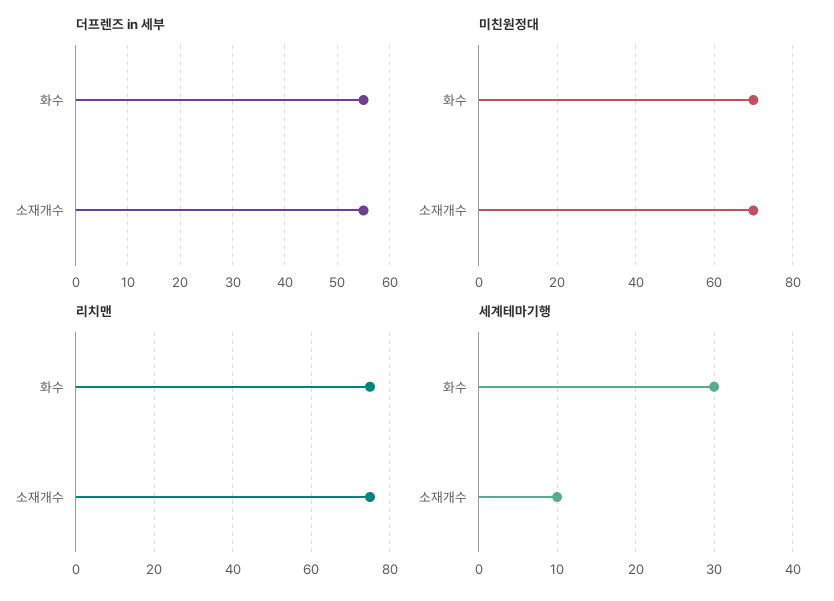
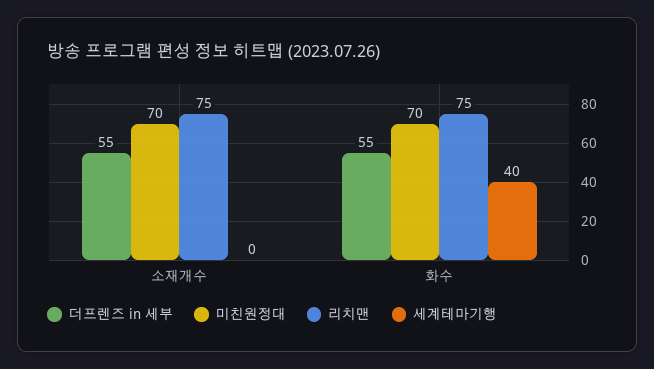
세계테마기행, 화수: 30 -> 40
세계테마기행, 소재개수: 10 -> 0

